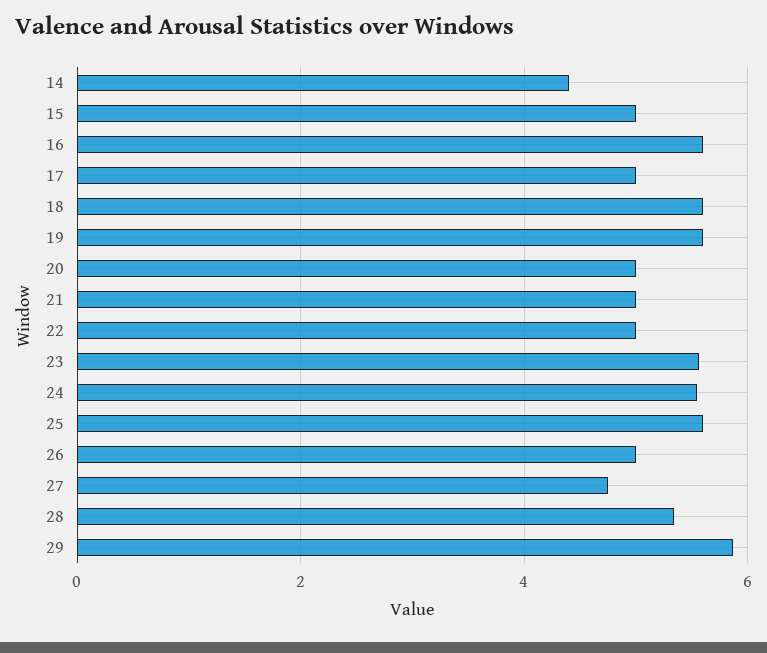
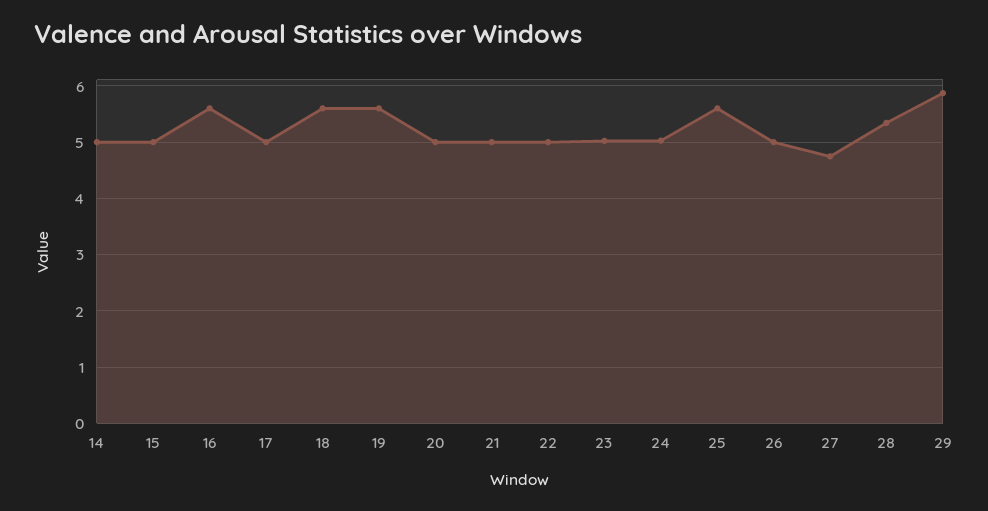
14: 4.4 -> 5
23: 5.6 -> 5
24: 5.6 -> 5

